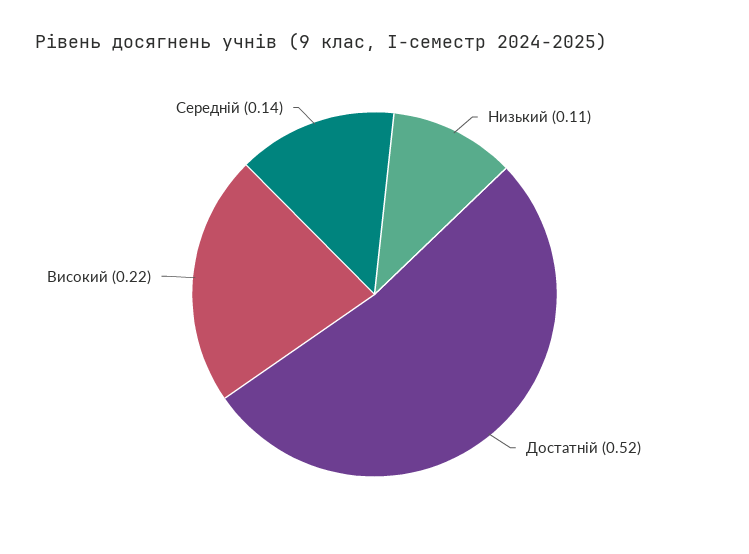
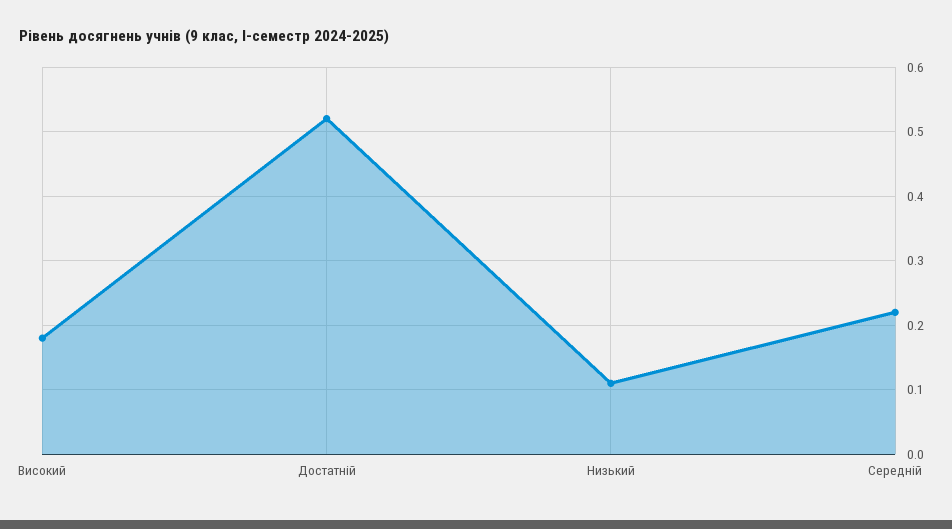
Високий: 0.22 -> 0.18
Середній: 0.14 -> 0.22

